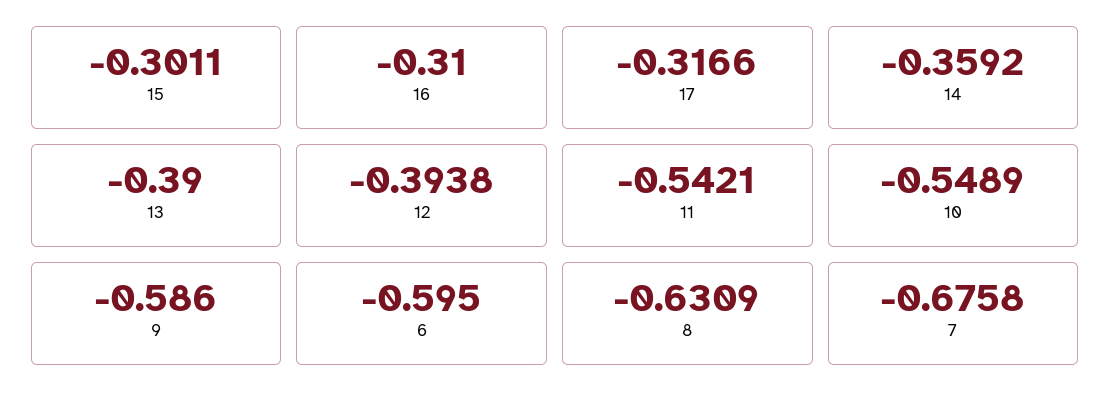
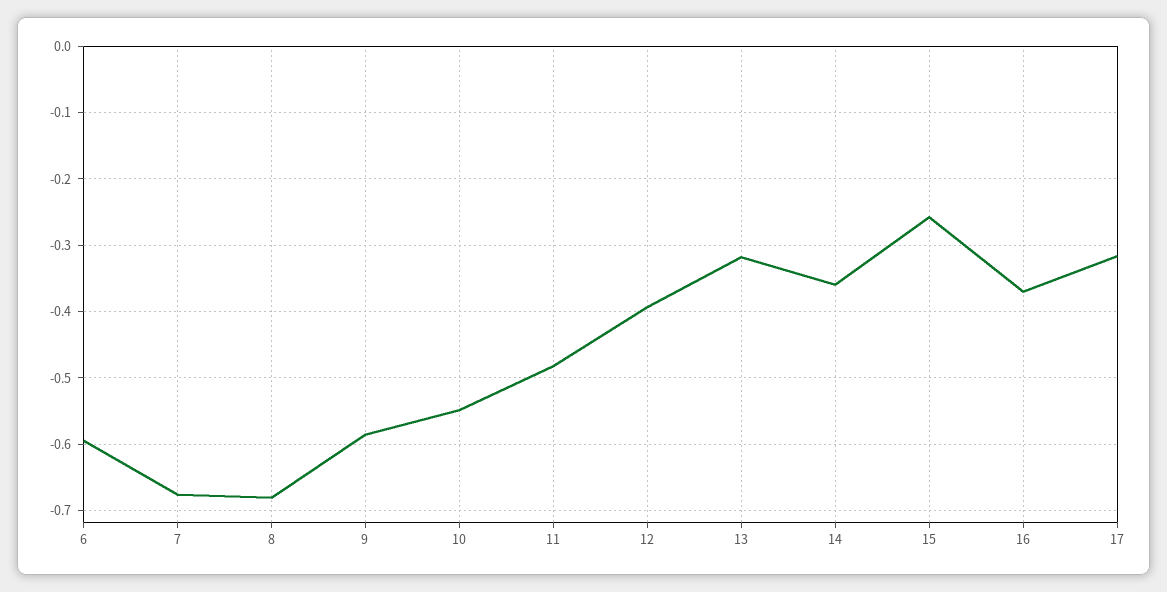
15: -0.3011 -> -0.26
16: -0.31 -> -0.37
13: -0.39 -> -0.32
11: -0.5421 -> -0.48
8: -0.6309 -> -0.68

